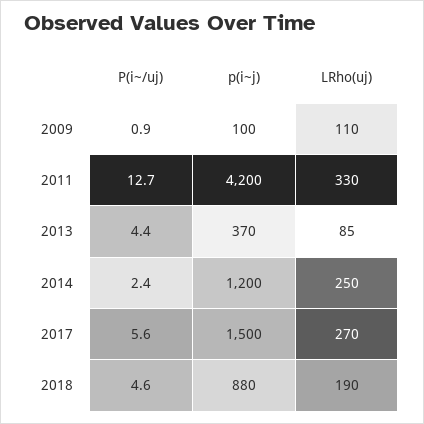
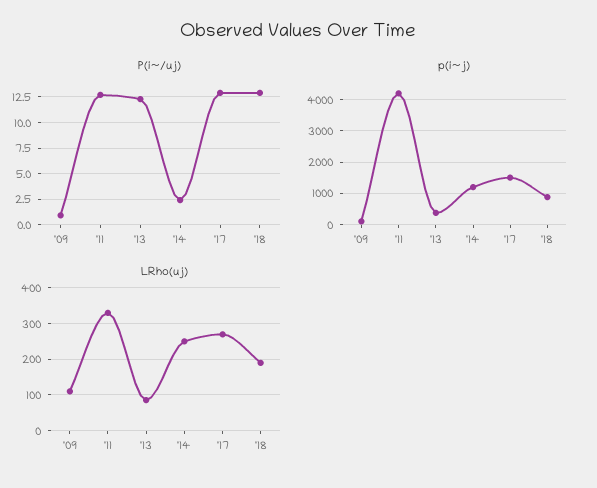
P(i~/uj), 2013: 4.4 -> 12.5
P(i~/uj), 2017: 5.6 -> 12.5
P(i~/uj), 2018: 4.6 -> 12.5

